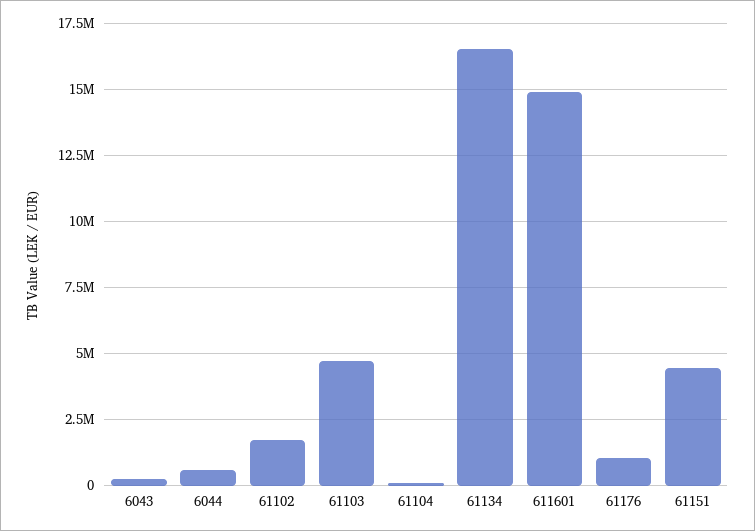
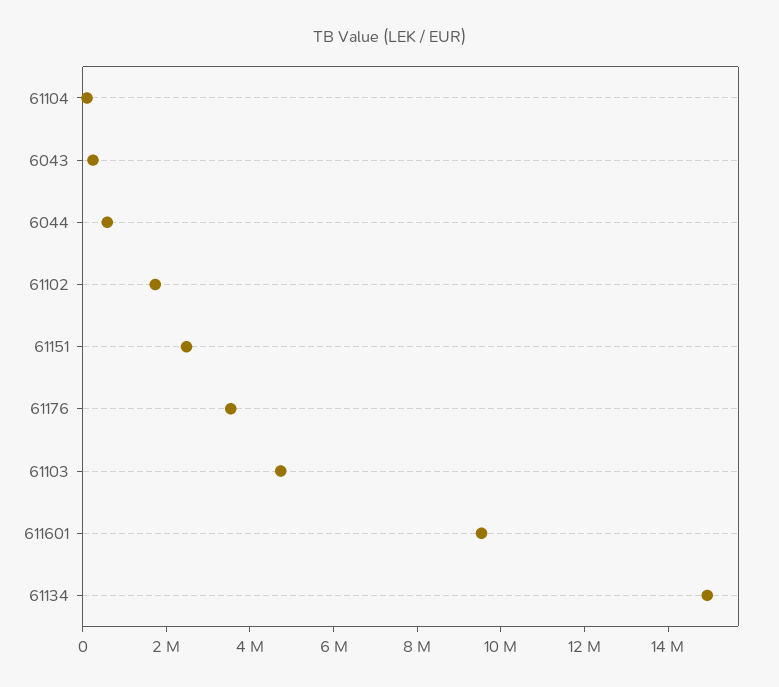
61134: 16500000 -> 15000000
611601: 15000000 -> 9500000
61176: 1000000 -> 3500000
61151: 4500000 -> 2500000

